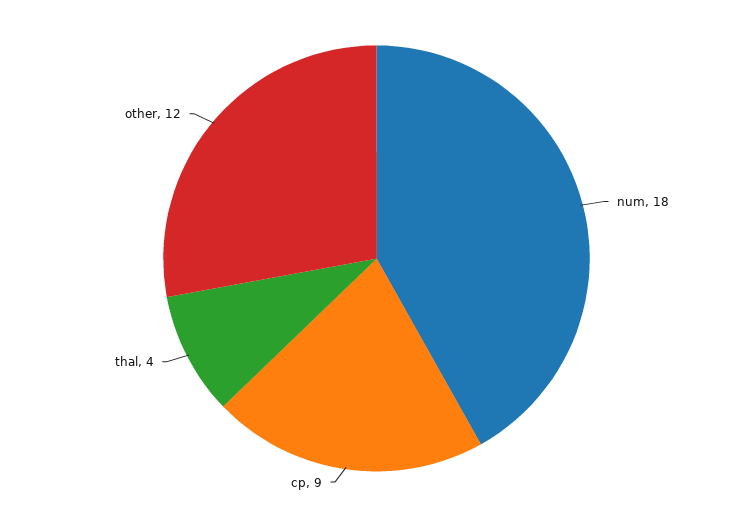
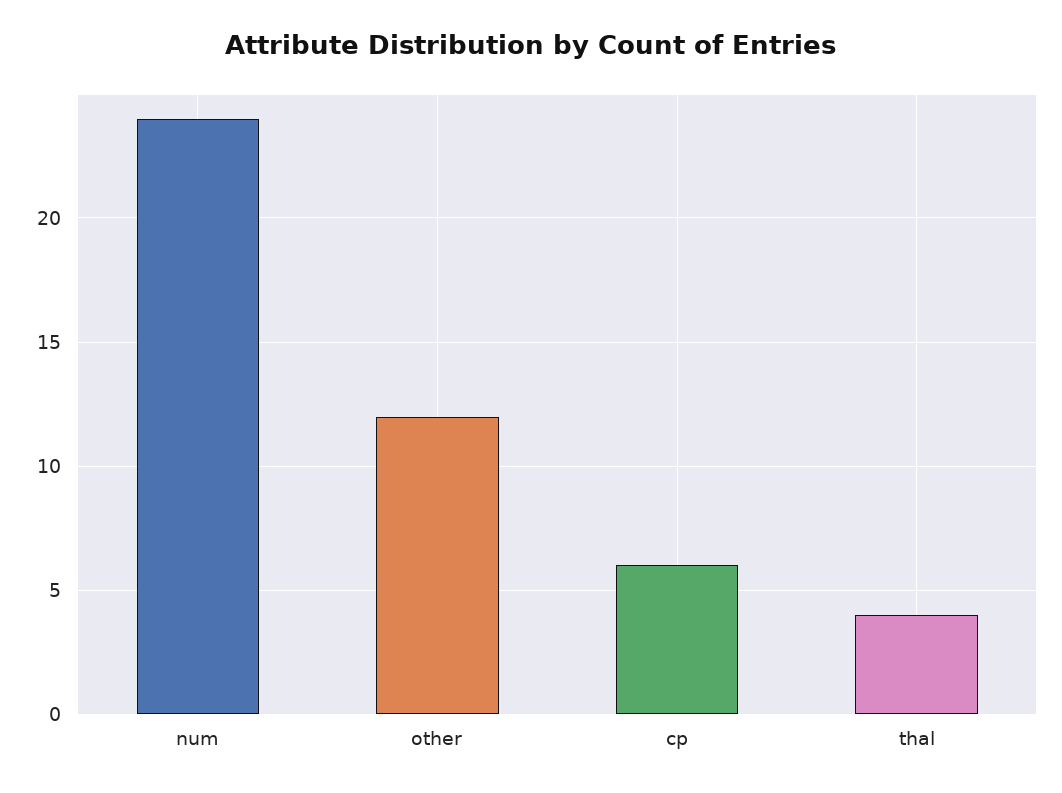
num: 18 -> 24
cp: 9 -> 6

